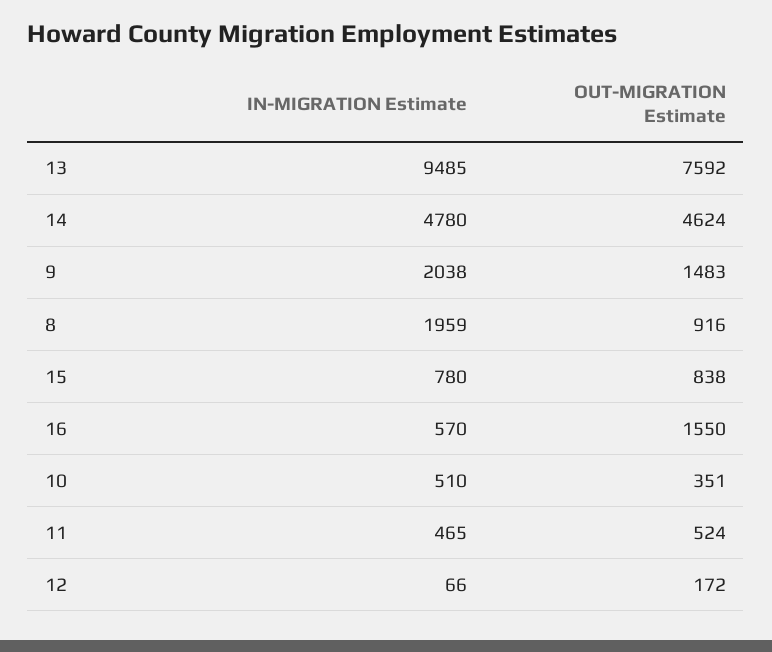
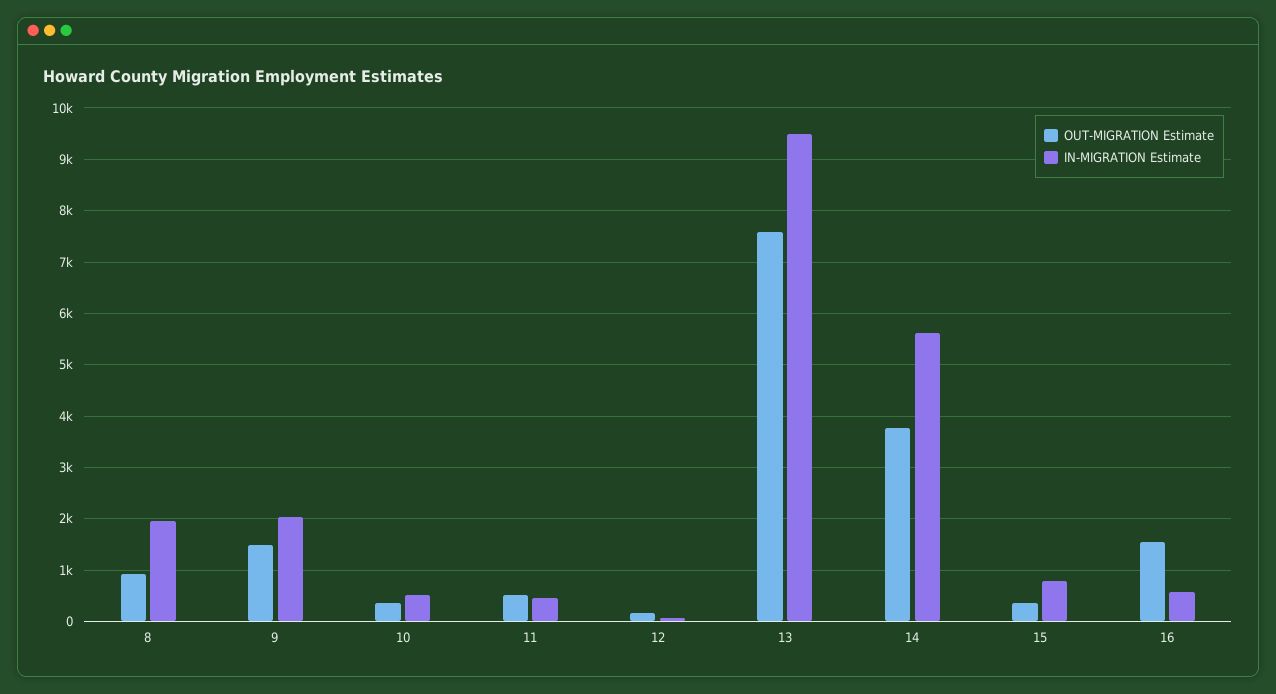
IN-MIGRATION Estimate, 14: 4780 -> 5600
OUT-MIGRATION Estimate, 14: 4624 -> 3800
OUT-MIGRATION Estimate, 15: 838 -> 400

